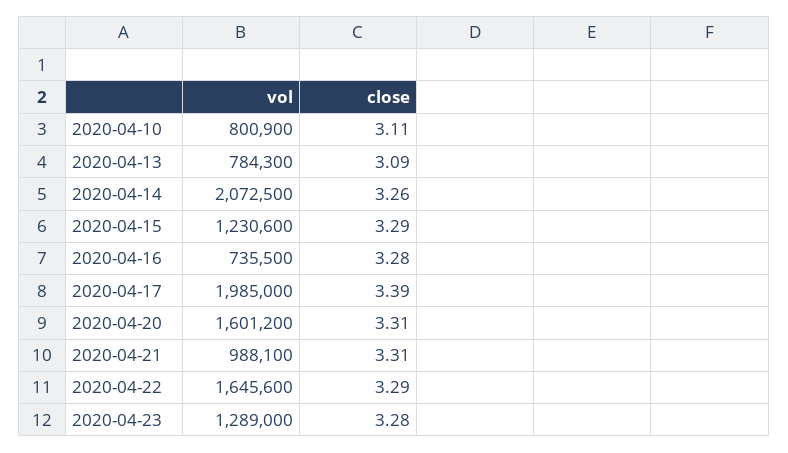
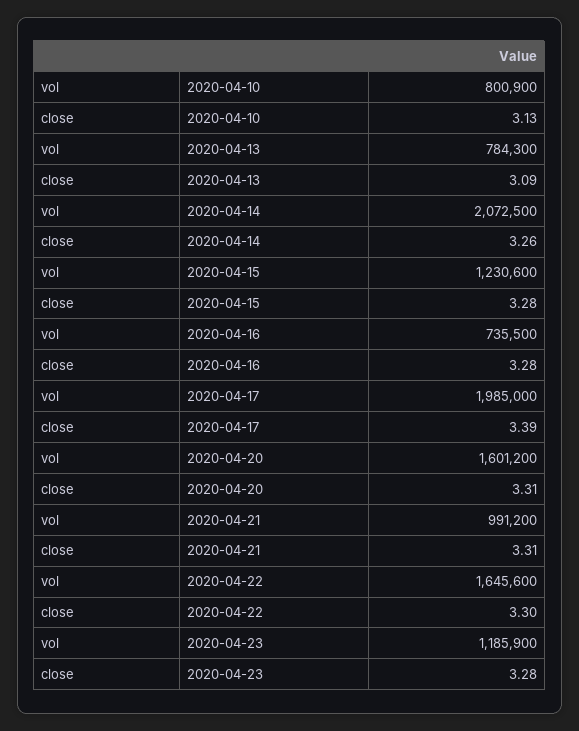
close, 2020-04-10: 3.11 -> 3.13
close, 2020-04-15: 3.29 -> 3.28
vol, 2020-04-21: 988100 -> 991200
close, 2020-04-22: 3.29 -> 3.3
vol, 2020-04-23: 1289000 -> 1185900

